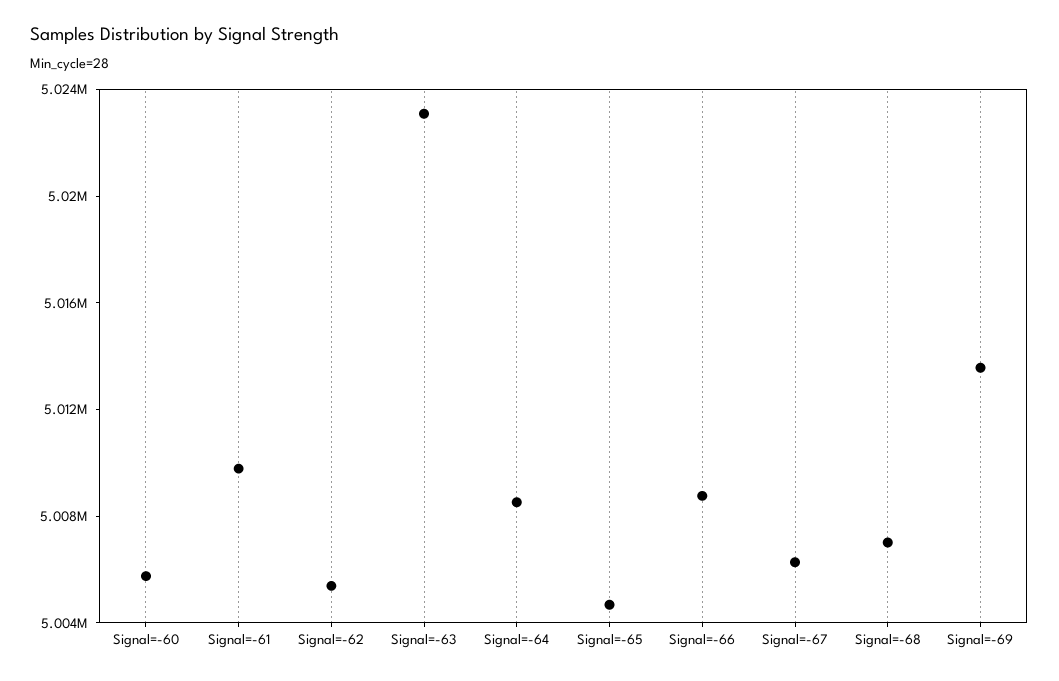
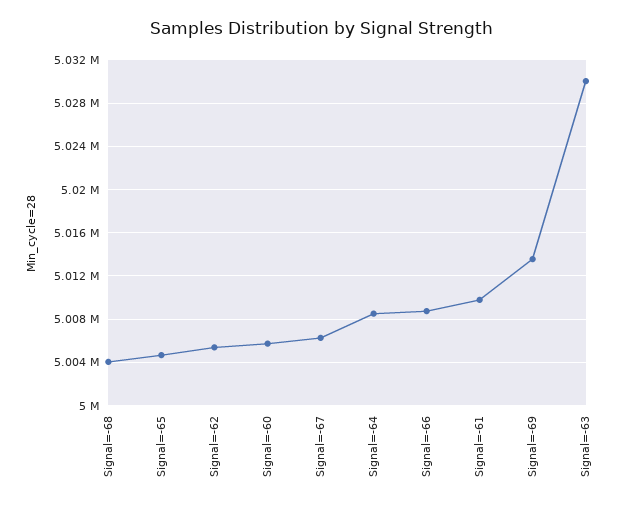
Signal=-63: 5023000 -> 5030000
Signal=-68: 5007000 -> 5004000

